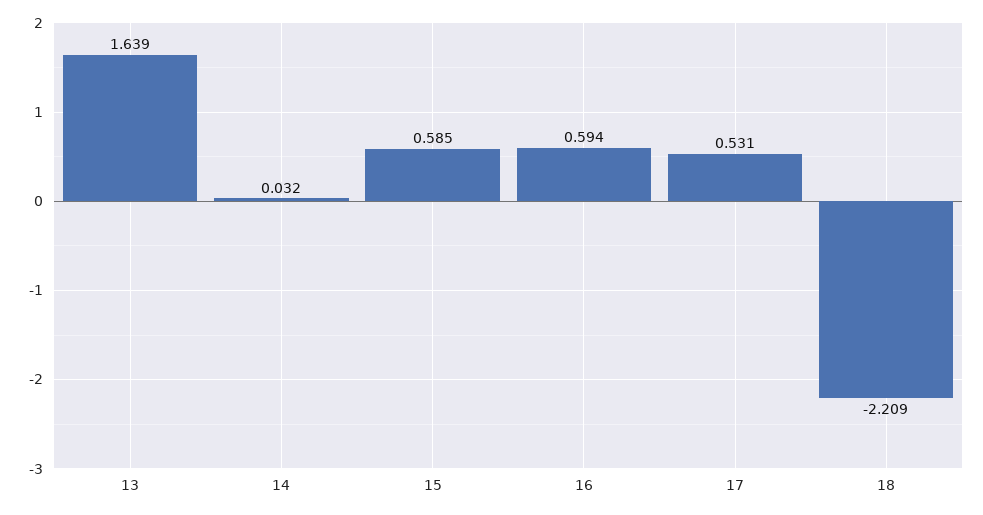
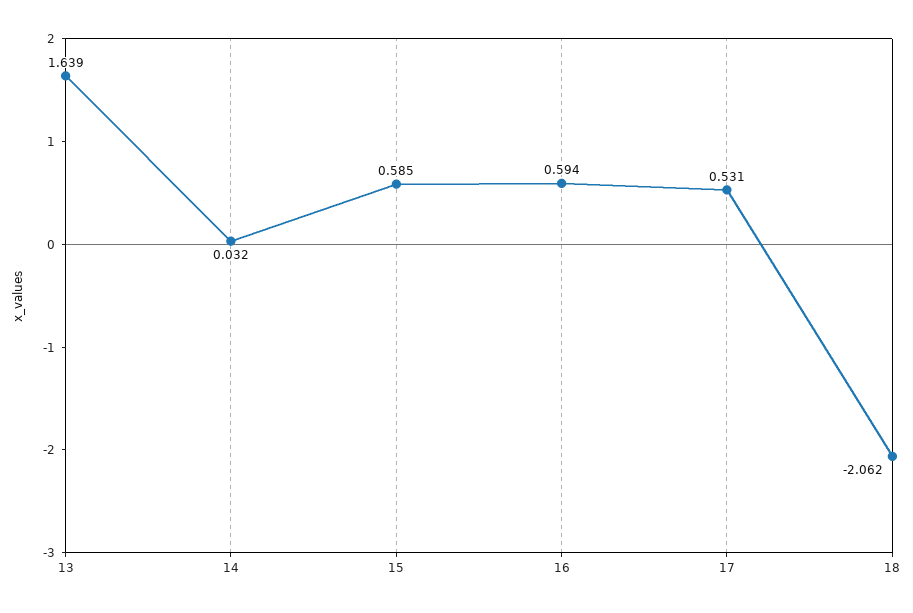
18: -2.209 -> -2.062

